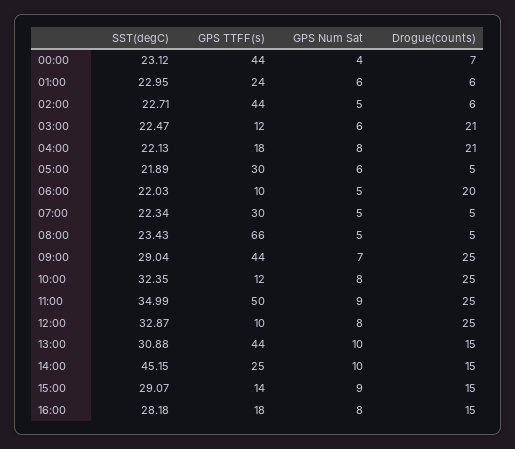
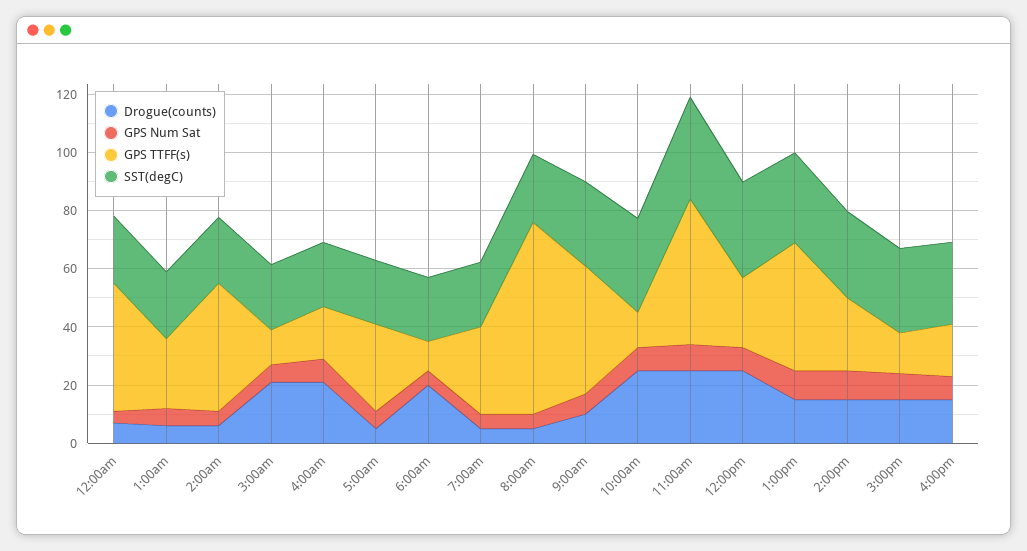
Drogue(counts), 09:00: 25 -> 10
GPS TTFF(s), 12:00: 10 -> 25
SST(degC), 14:00: 45.15 -> 30

